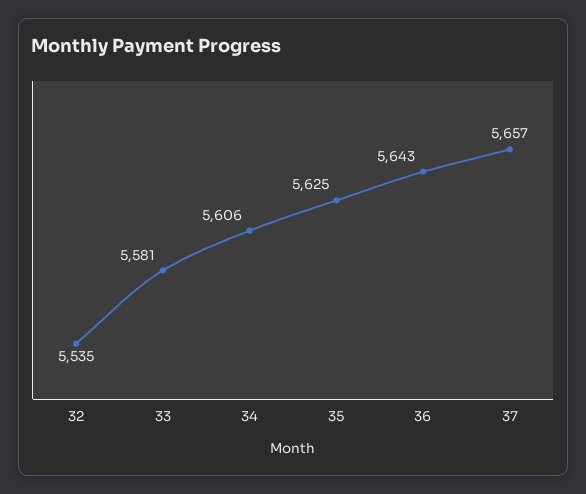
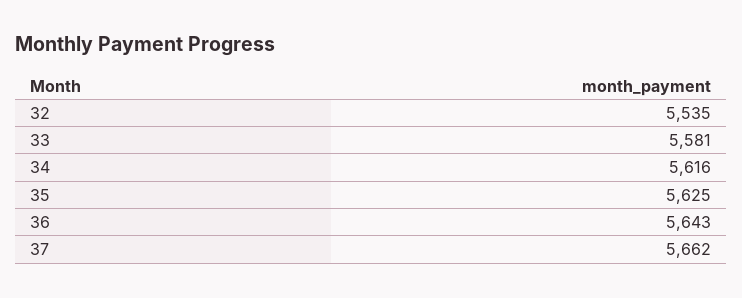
34: 5606 -> 5616
37: 5657 -> 5662

